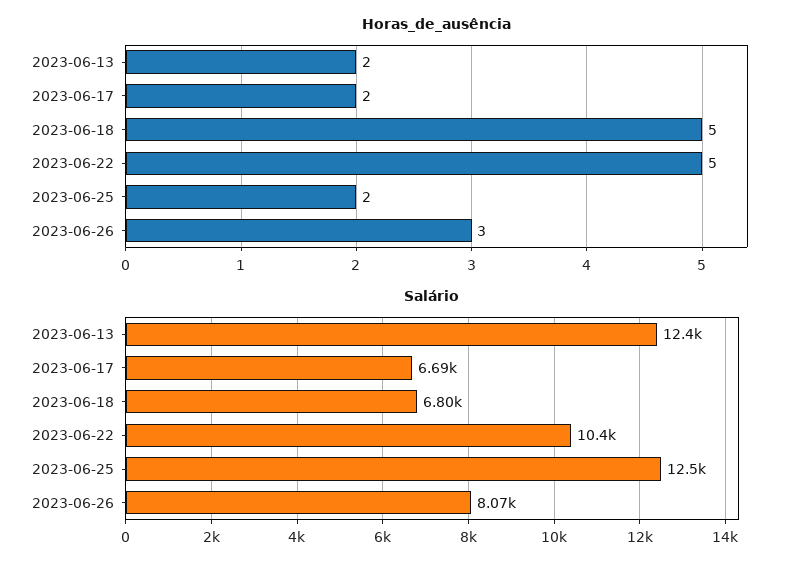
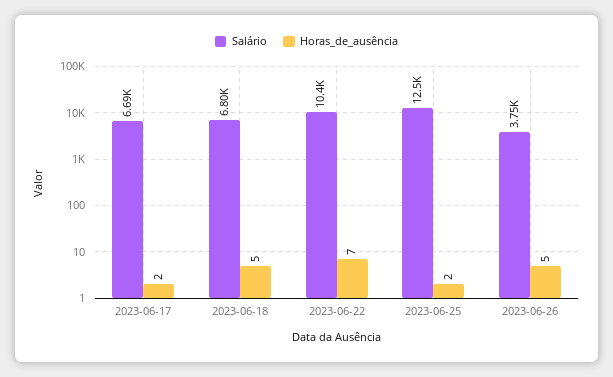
Horas_de_ausência, 2023-06-13: 2 -> none
Horas_de_ausência, 2023-06-22: 5 -> 7
Horas_de_ausência, 2023-06-26: 3 -> 5
Salário, 2023-06-13: 12400 -> none
Salário, 2023-06-26: 8070 -> 3750

